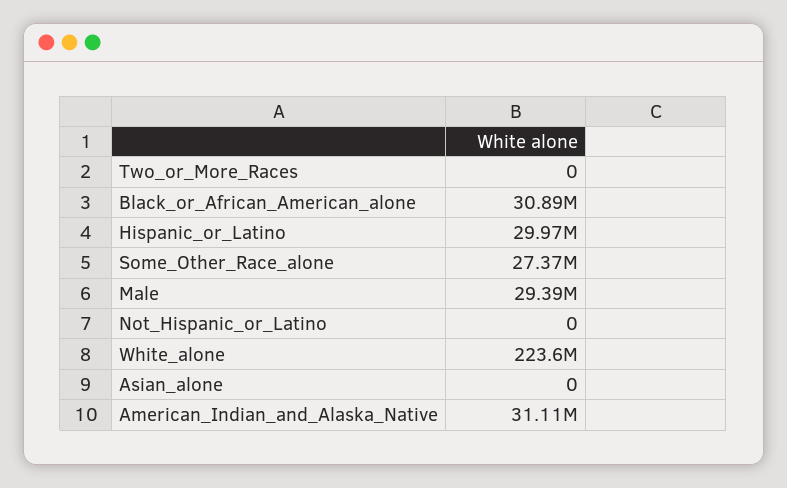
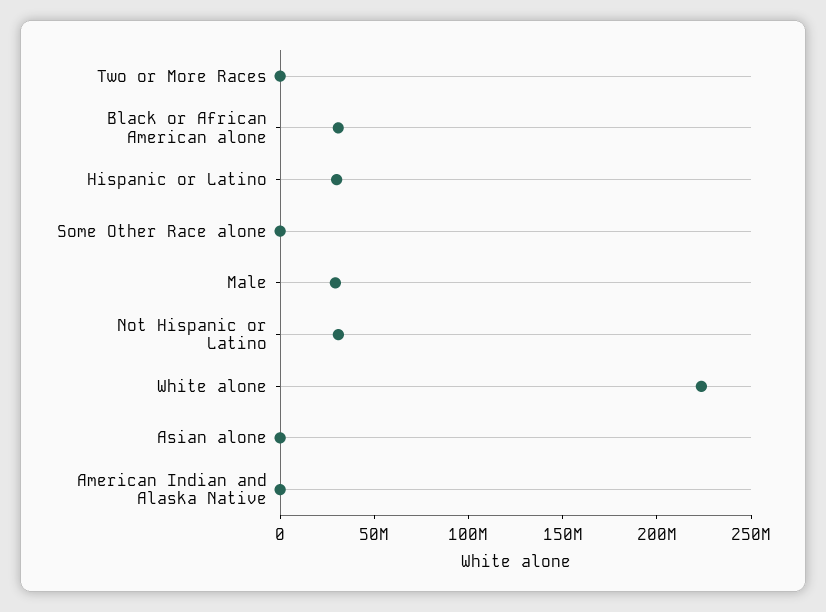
Some_Other_Race_alone: 27370000 -> 0
Not_Hispanic_or_Latino: 0 -> 30000000
American_Indian_and_Alaska_Native: 31110000 -> 0

